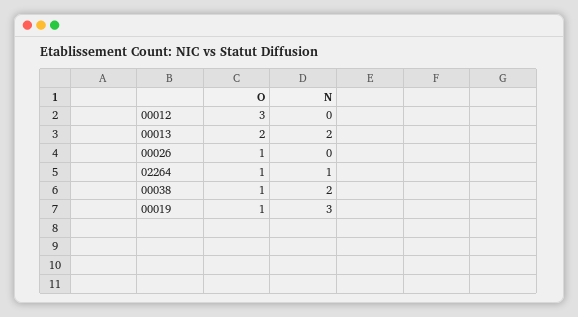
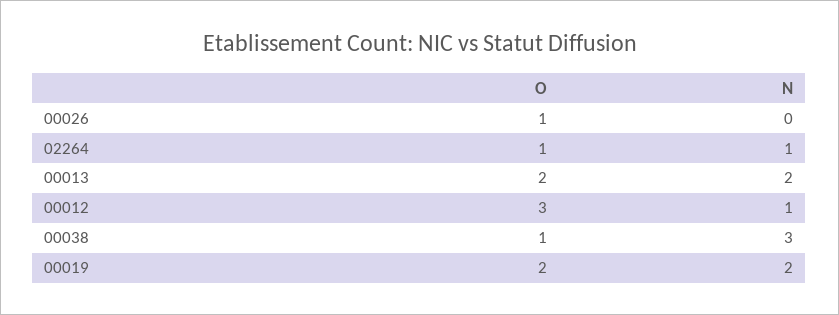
N, 00012: 0 -> 1
N, 00038: 2 -> 3
O, 00019: 1 -> 2
N, 00019: 3 -> 2

